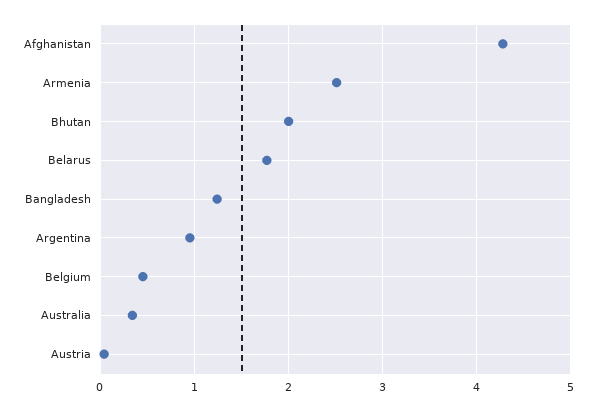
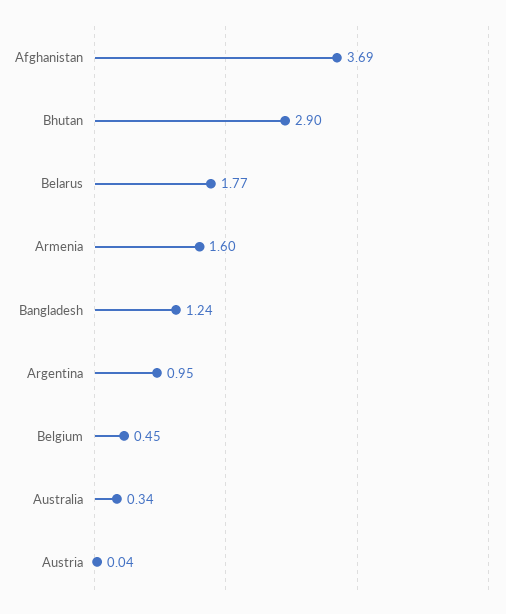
Afghanistan: 4.3 -> 3.69
Armenia: 2.5 -> 1.6
Bhutan: 2 -> 2.9

